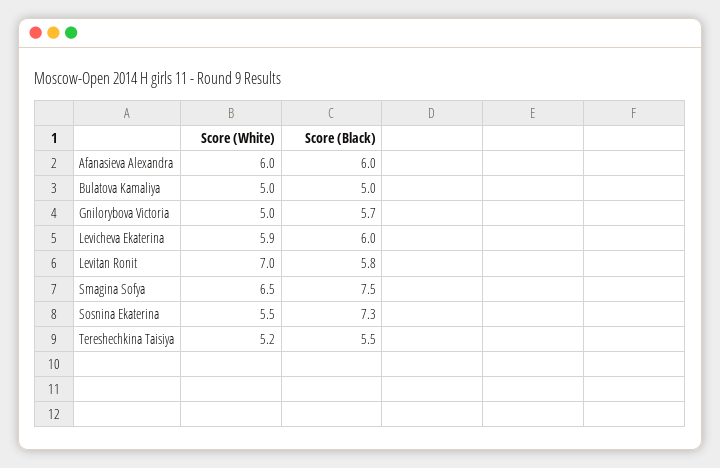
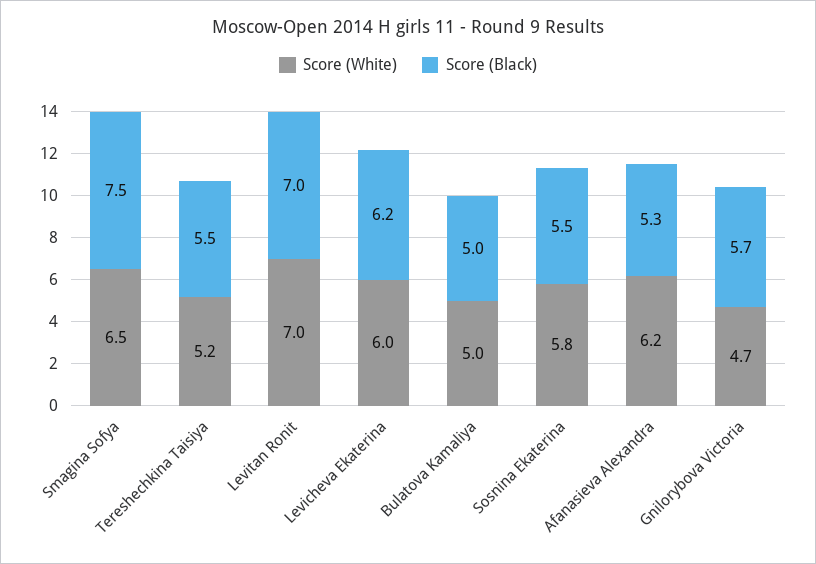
Score (White), Afanasieva Alexandra: 6 -> 6.2
Score (Black), Afanasieva Alexandra: 6 -> 5.3
Score (White), Gnilorybova Victoria: 5 -> 4.7
Score (White), Levicheva Ekaterina: 5.9 -> 6
Score (Black), Levicheva Ekaterina: 6 -> 6.2
Score (Black), Levitan Ronit: 5.8 -> 7
Score (White), Sosnina Ekaterina: 5.5 -> 5.8
Score (Black), Sosnina Ekaterina: 7.3 -> 5.5

